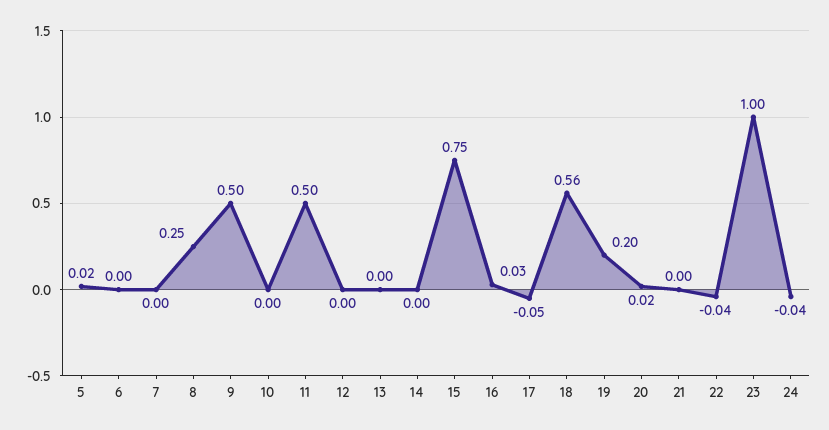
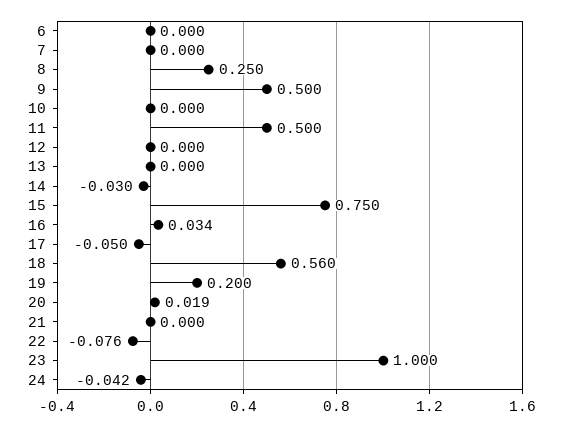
5: 0.02 -> none
14: 0 -> -0.03
22: -0.04 -> -0.076

